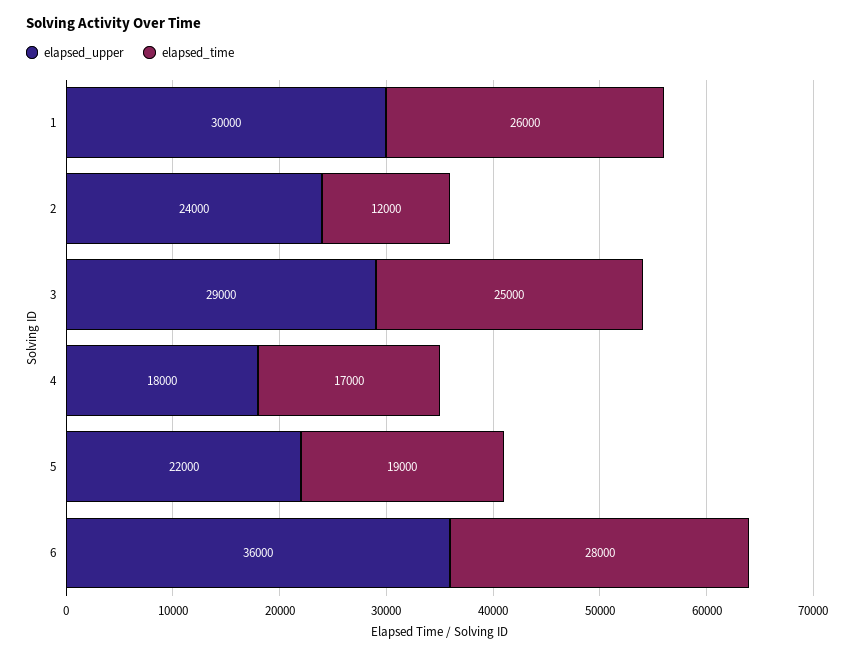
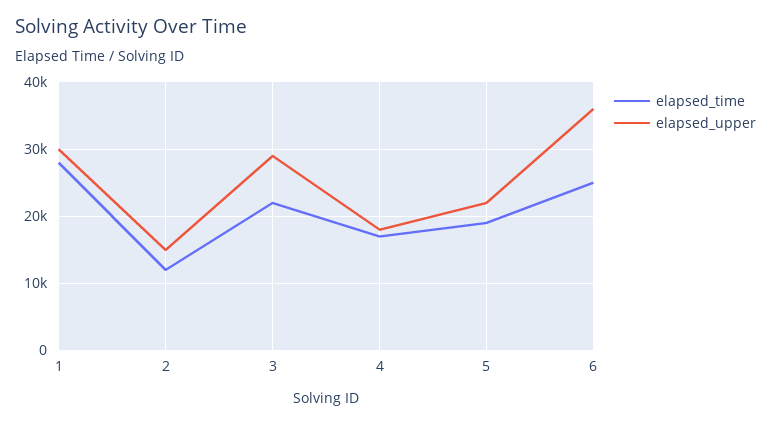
elapsed_time, 1: 26000 -> 28000
elapsed_upper, 2: 24000 -> 15000
elapsed_time, 3: 25000 -> 22000
elapsed_time, 6: 28000 -> 25000

